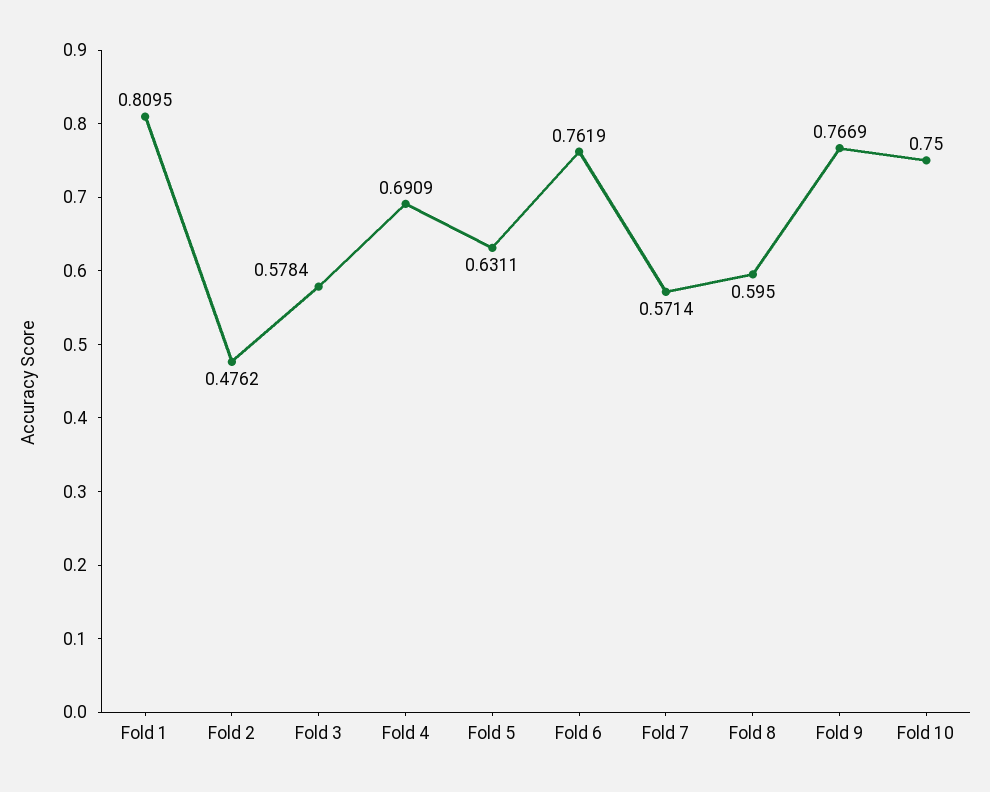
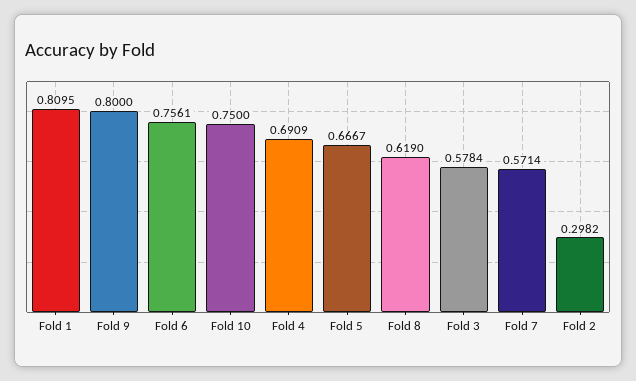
Fold 2: 0.4762 -> 0.2982
Fold 5: 0.6311 -> 0.6667
Fold 6: 0.7619 -> 0.7561
Fold 8: 0.595 -> 0.619
Fold 9: 0.7669 -> 0.8

